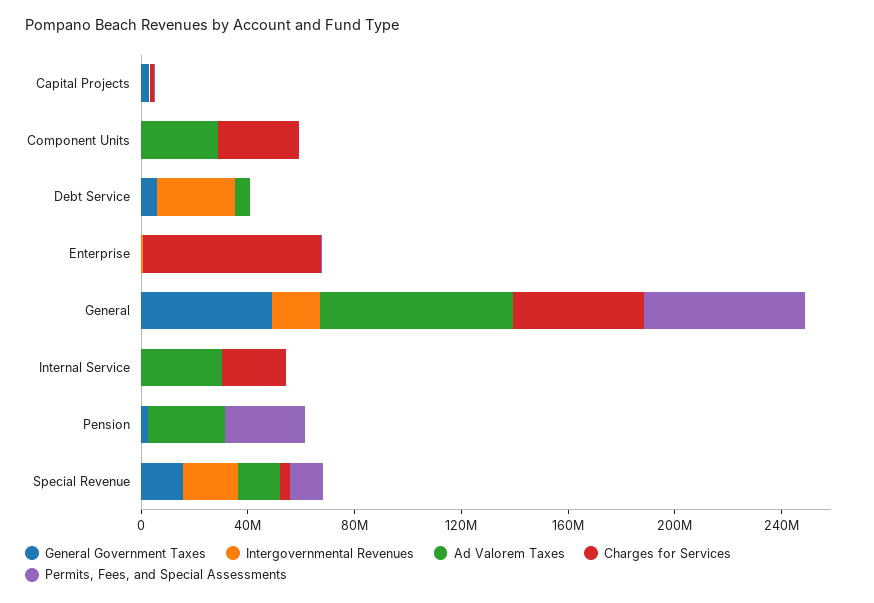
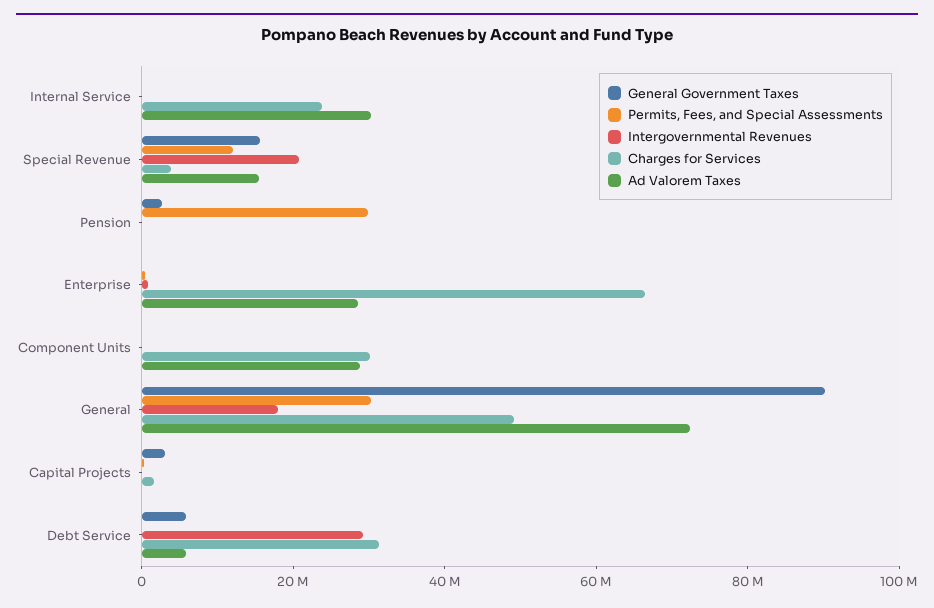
Charges for Services, Debt Service: 0 -> 30000000
Ad Valorem Taxes, Enterprise: 0 -> 30000000
General Government Taxes, General: 50000000 -> 90000000
Permits, Fees, and Special Assessments, General: 60000000 -> 30000000
Ad Valorem Taxes, Pension: 30000000 -> 0

